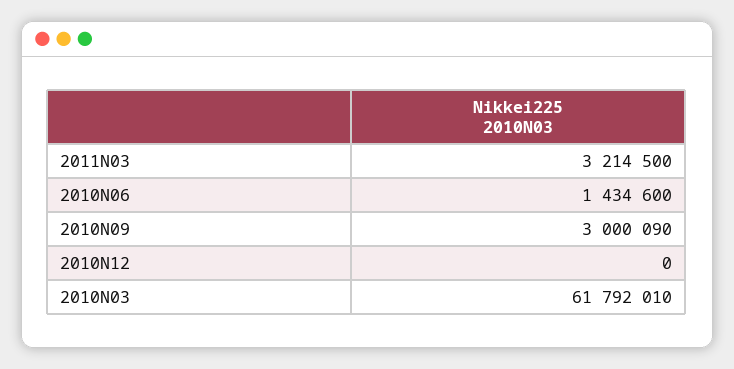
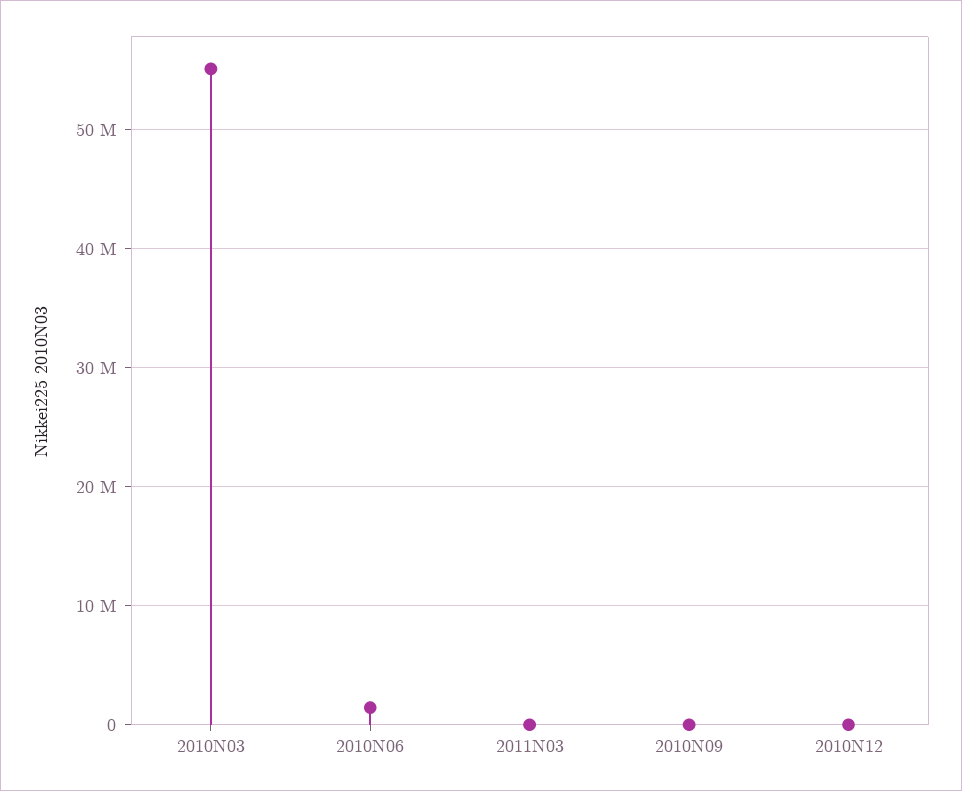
2011N03: 3214500 -> 0
2010N09: 3000090 -> 0
2010N03: 61792010 -> 55000000

